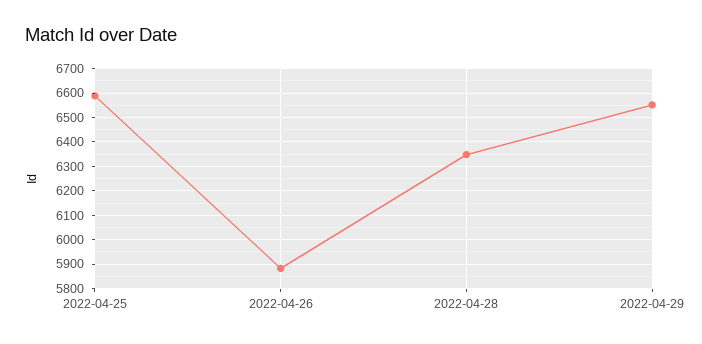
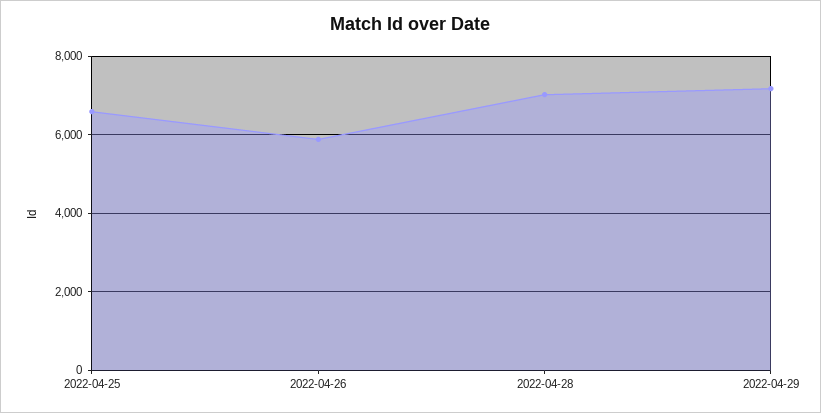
2022-04-28: 6350 -> 7000
2022-04-29: 6550 -> 7200

